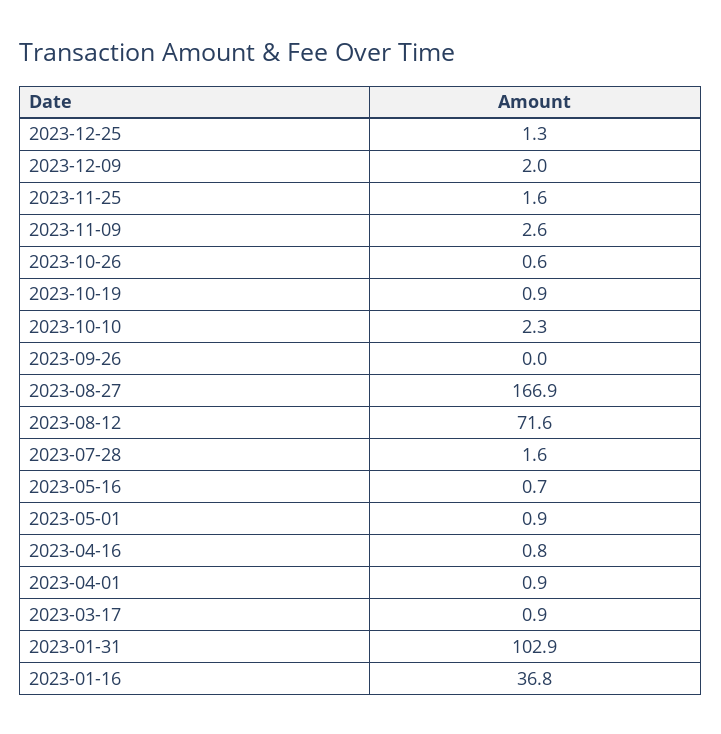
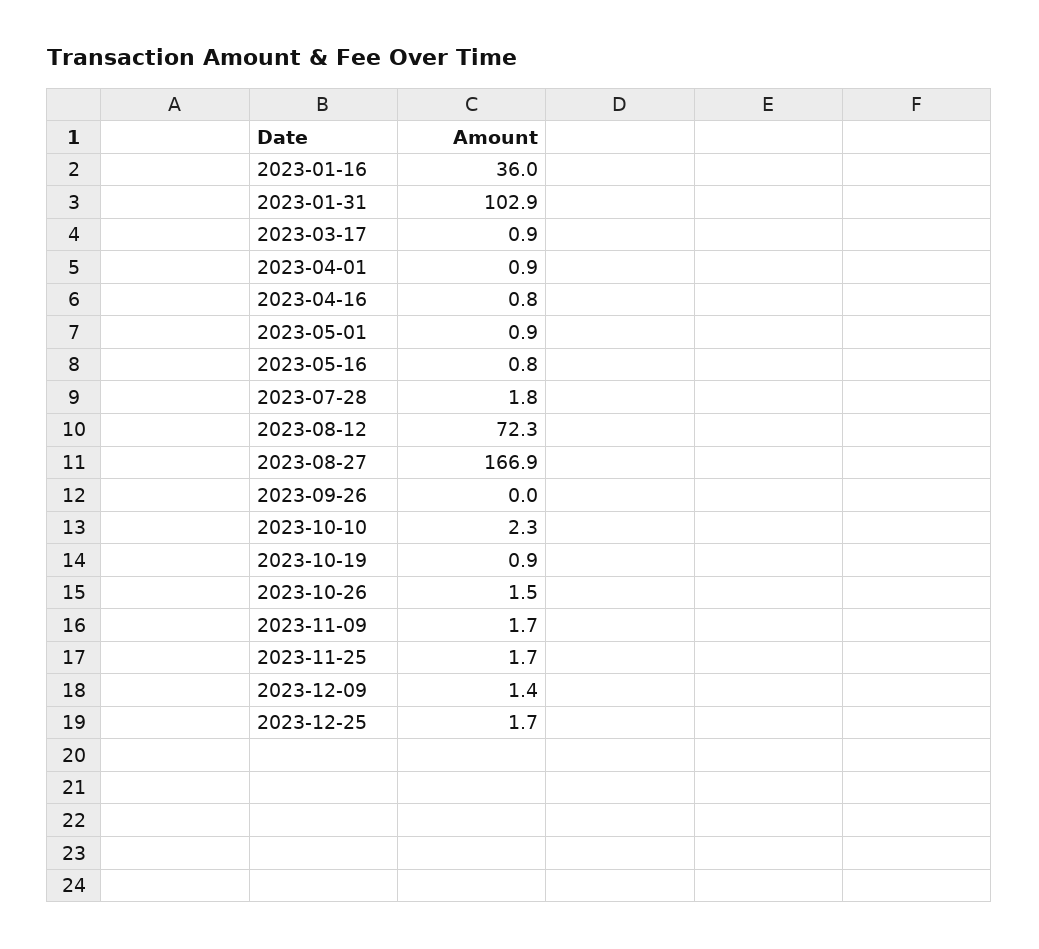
2023-12-25: 1.3 -> 1.7
2023-12-09: 2 -> 1.4
2023-11-25: 1.6 -> 1.7
2023-11-09: 2.6 -> 1.7
2023-10-26: 0.6 -> 1.5
2023-08-12: 71.6 -> 72.3
2023-07-28: 1.6 -> 1.8
2023-05-16: 0.7 -> 0.8
2023-01-16: 36.8 -> 36

